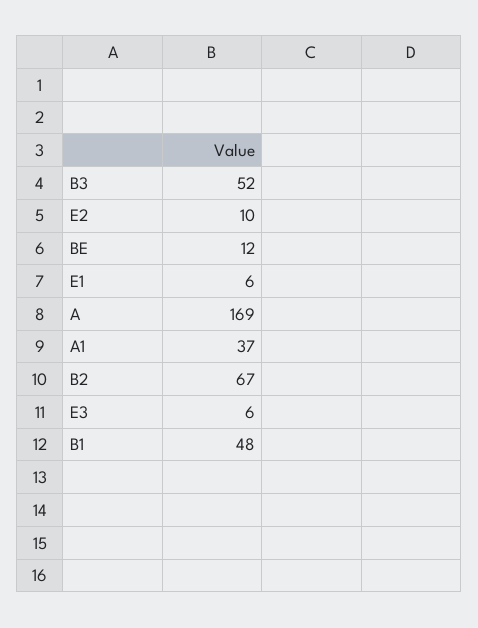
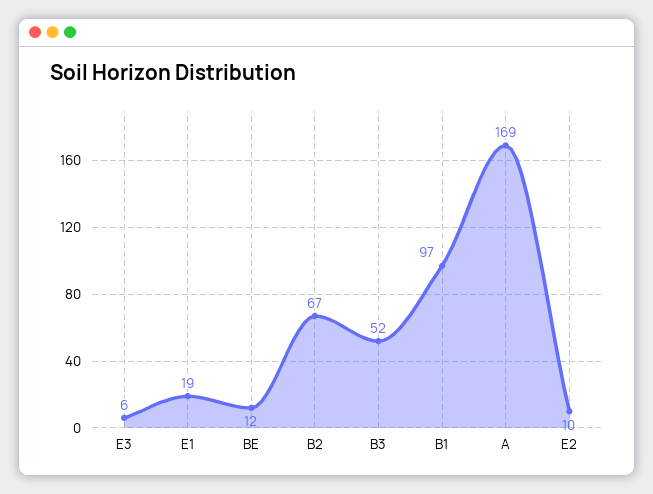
E1: 6 -> 19
A1: 37 -> none
B1: 48 -> 97

